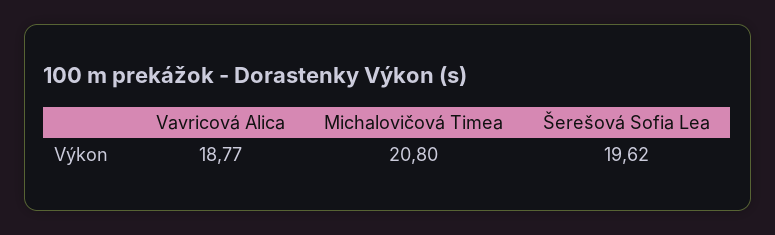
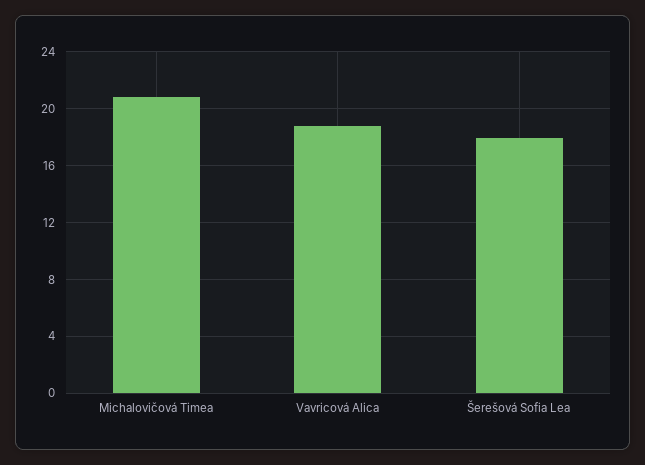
Šerešová Sofia Lea: 19.62 -> 18

